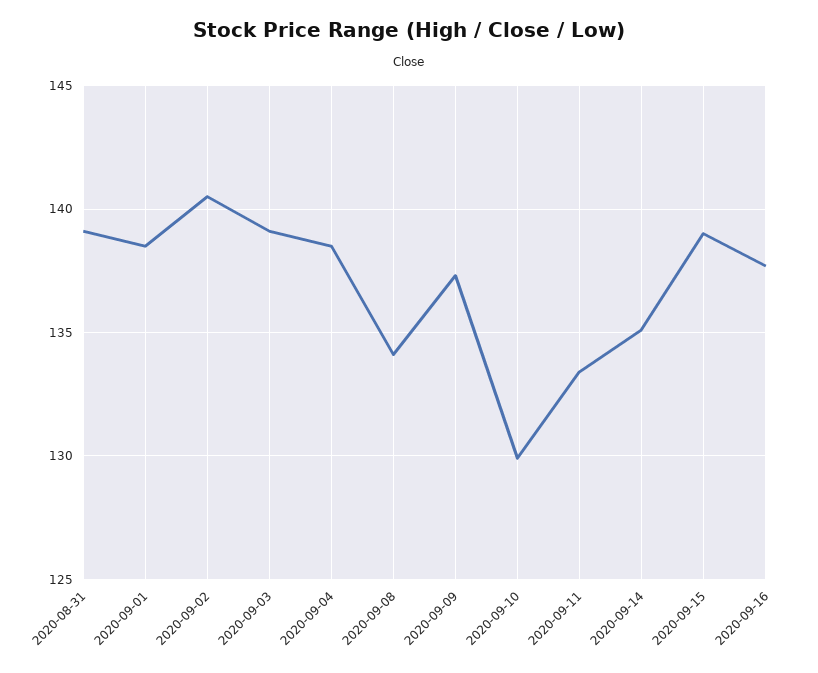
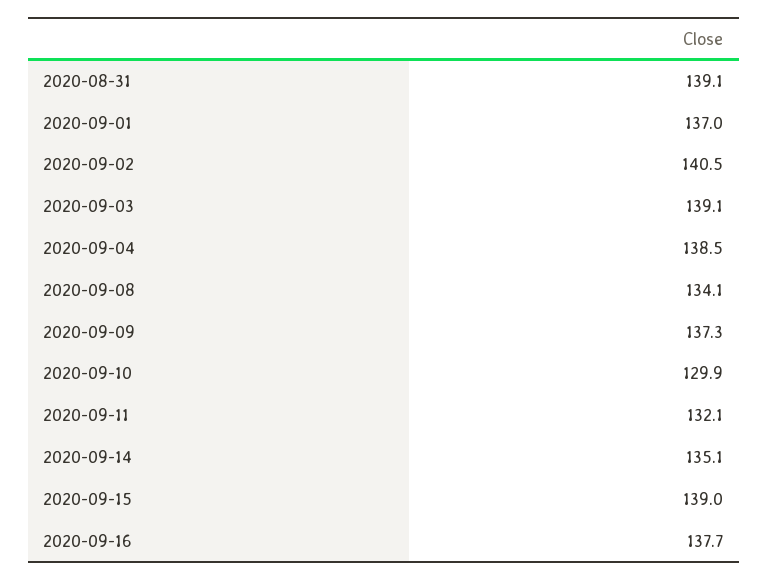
2020-09-01: 138.5 -> 137
2020-09-11: 133.5 -> 132.1

